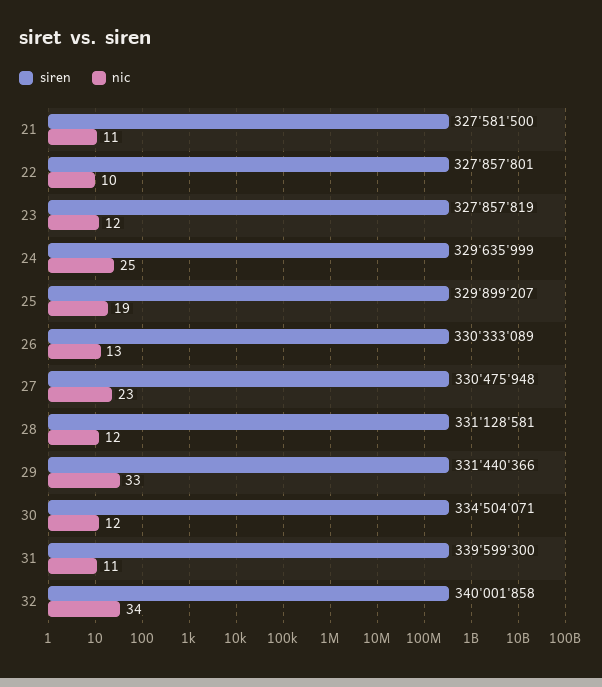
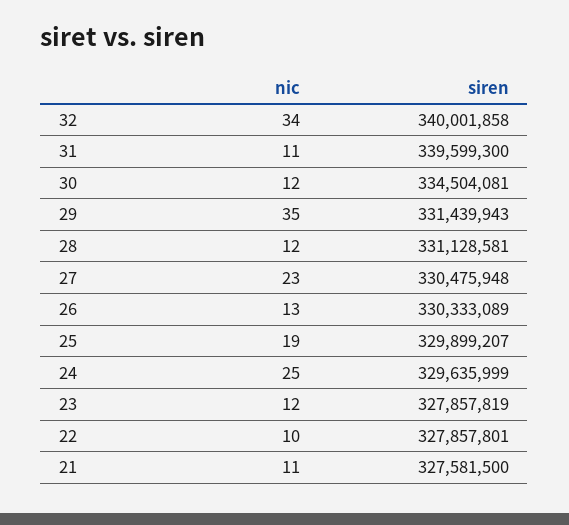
siren, 29: 331440366 -> 331439943
nic, 29: 33 -> 35
siren, 30: 334504071 -> 334504081

